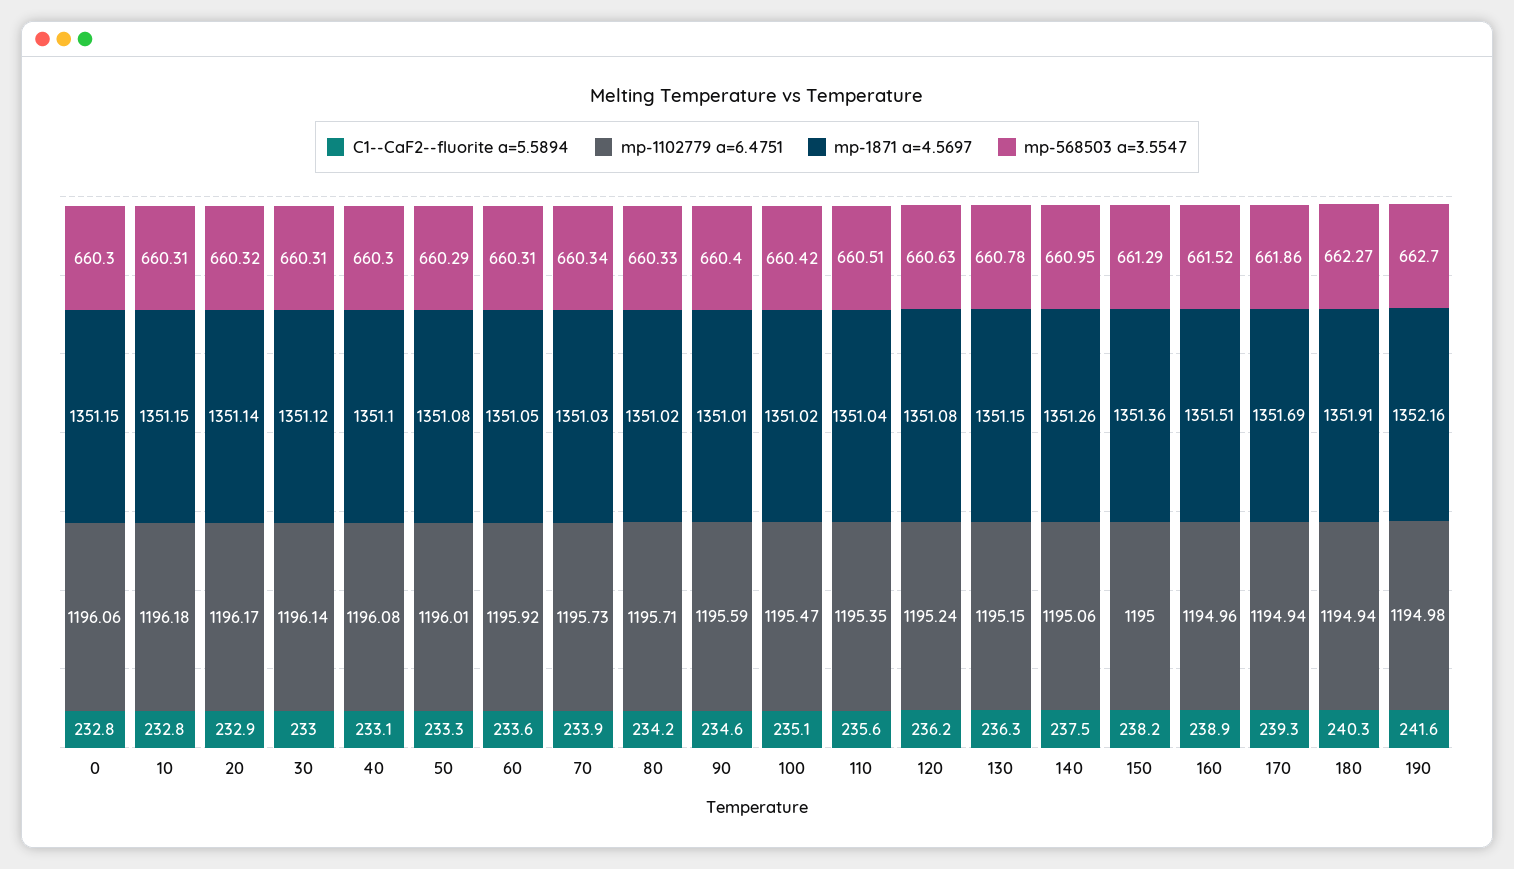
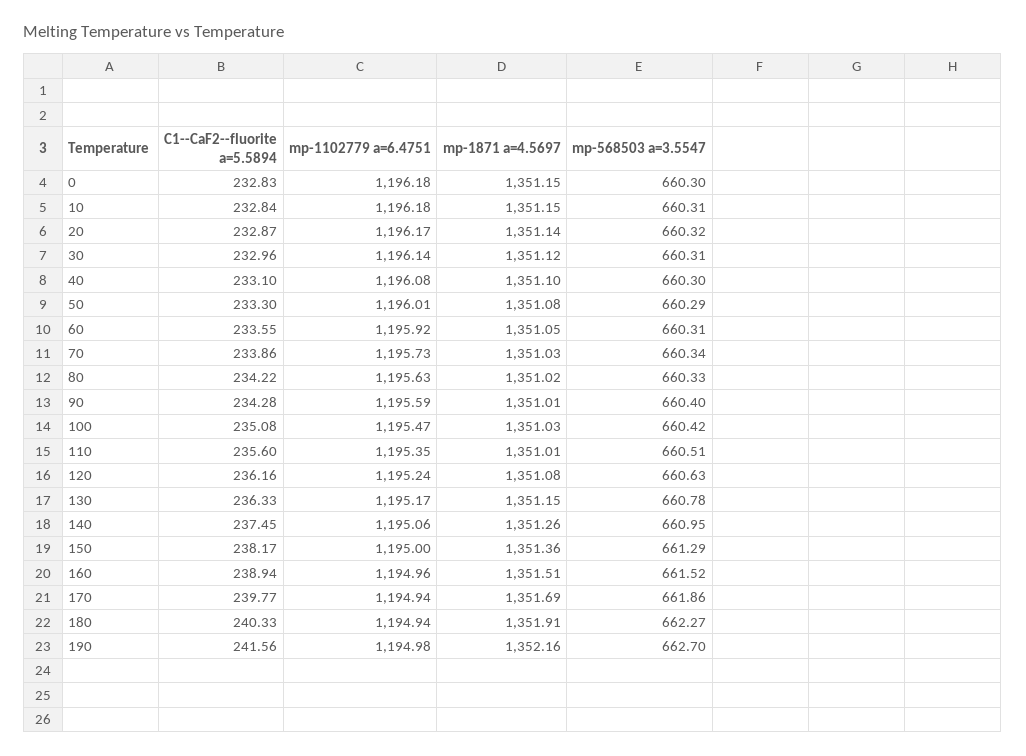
mp-1102779 a=6.4751, 0: 1196.06 -> 1196.18
mp-1102779 a=6.4751, 80: 1195.71 -> 1195.63
C1--CaF2--fluorite a=5.5894, 90: 234.6 -> 234.28
mp-1871 a=4.5697, 100: 1351.02 -> 1351.03
mp-1871 a=4.5697, 110: 1351.04 -> 1351.01
mp-1102779 a=6.4751, 130: 1195.15 -> 1195.17
C1--CaF2--fluorite a=5.5894, 170: 239.3 -> 239.77

